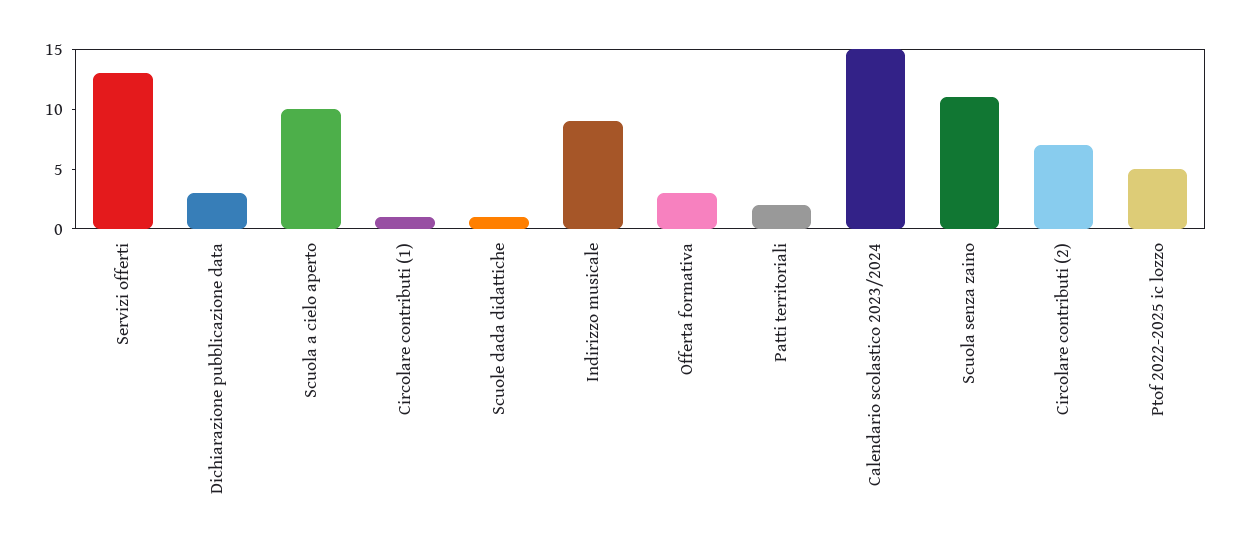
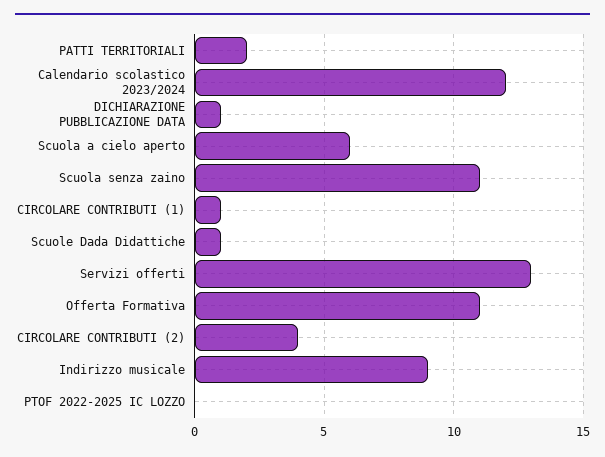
Dichiarazione pubblicazione data: 3 -> 1
Scuola a cielo aperto: 10 -> 6
Offerta formativa: 3 -> 11
Calendario scolastico 2023/2024: 15 -> 12
Circolare contributi (2): 7 -> 4
Ptof 2022-2025 ic lozzo: 5 -> 0

